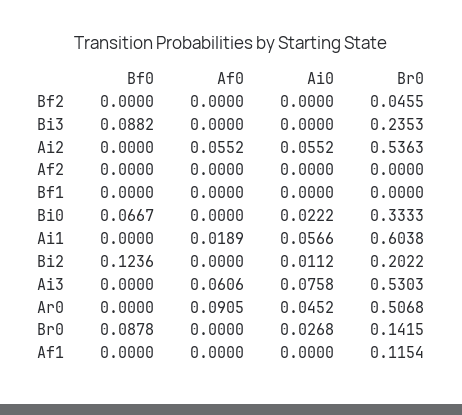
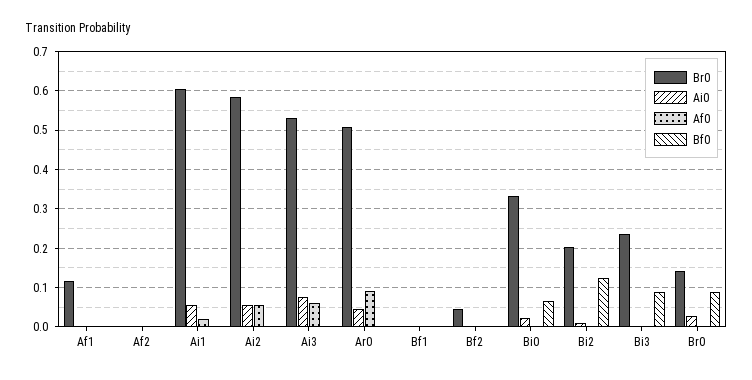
Br0, Ai2: 0.5363 -> 0.58

